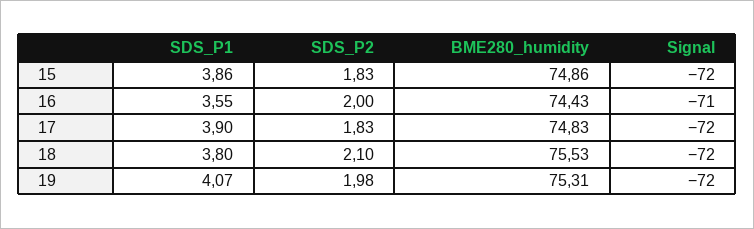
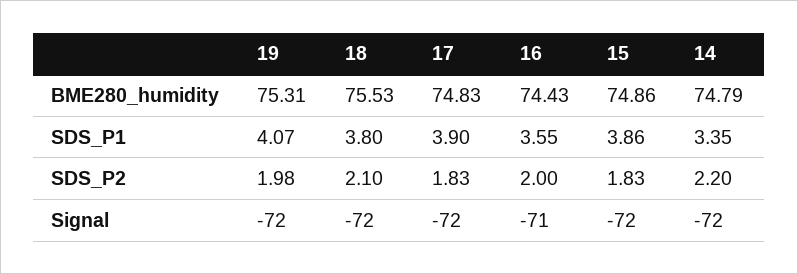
BME280_humidity, 14: none -> 74.79
SDS_P1, 14: none -> 3.35
SDS_P2, 14: none -> 2.2
Signal, 14: none -> -72

